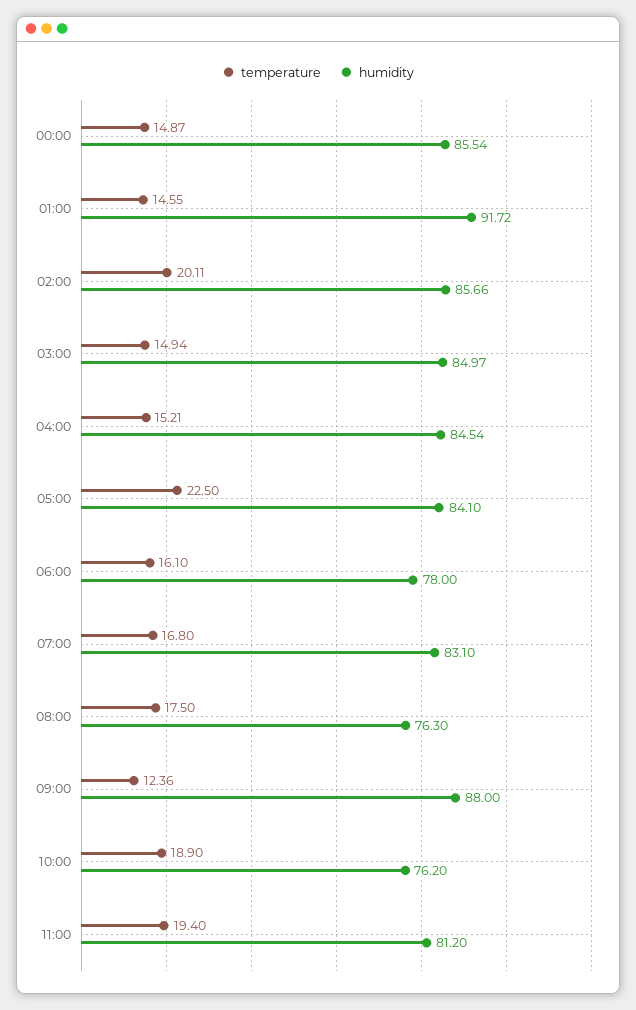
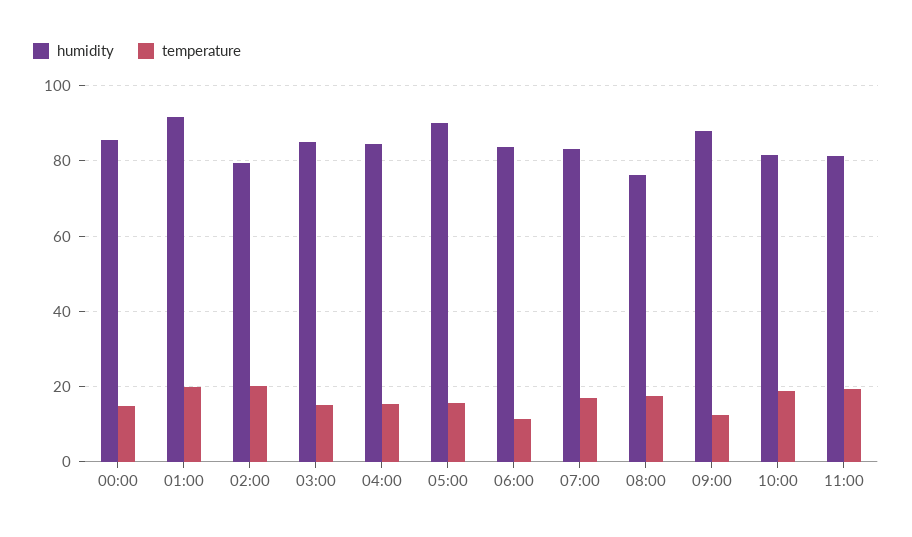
temperature, 01:00: 14.55 -> 20
humidity, 02:00: 85.66 -> 80
temperature, 05:00: 22.5 -> 16
humidity, 05:00: 84.1 -> 90
temperature, 06:00: 16.1 -> 12
humidity, 06:00: 78 -> 84
humidity, 10:00: 76.2 -> 82

